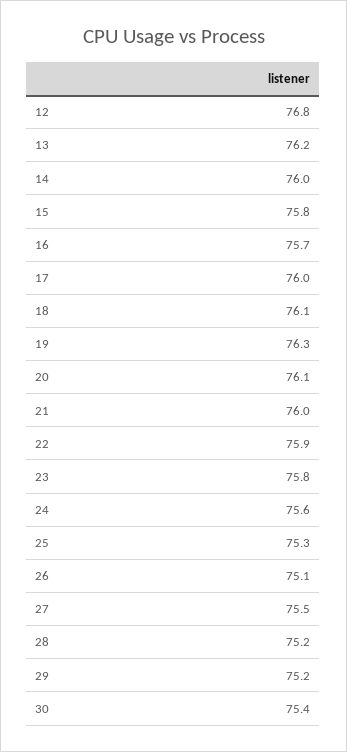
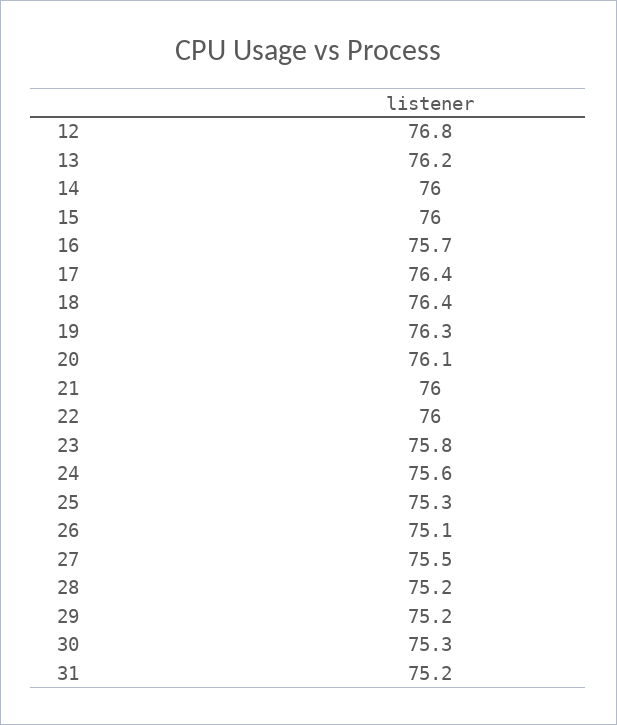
15: 75.8 -> 76
17: 76 -> 76.4
18: 76.1 -> 76.4
22: 75.9 -> 76
30: 75.4 -> 75.3
31: none -> 75.2

